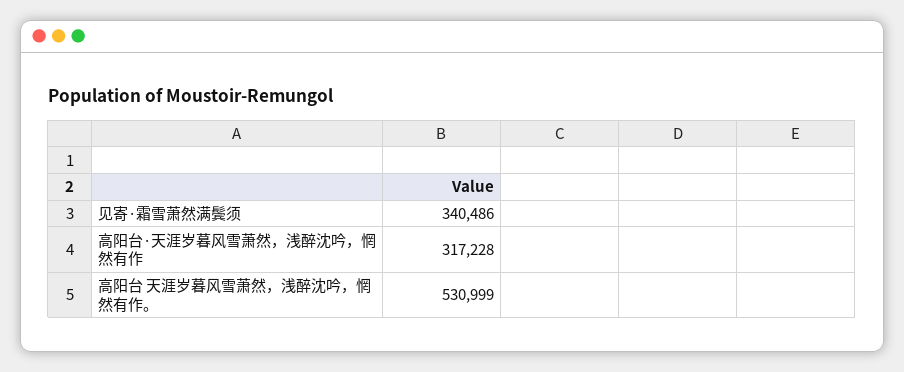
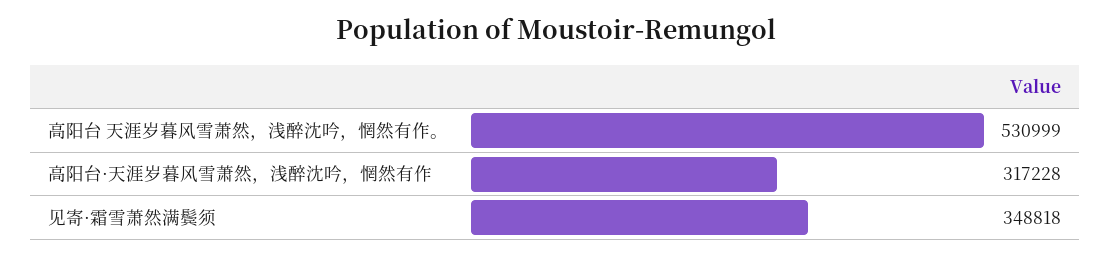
见寄·霜雪萧然满鬓须: 340486 -> 348818

